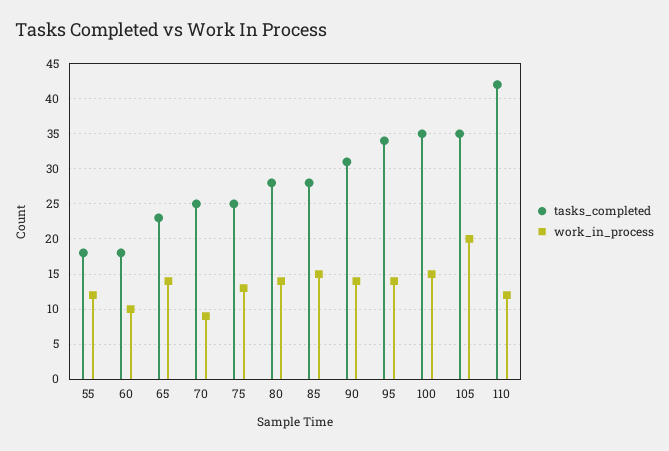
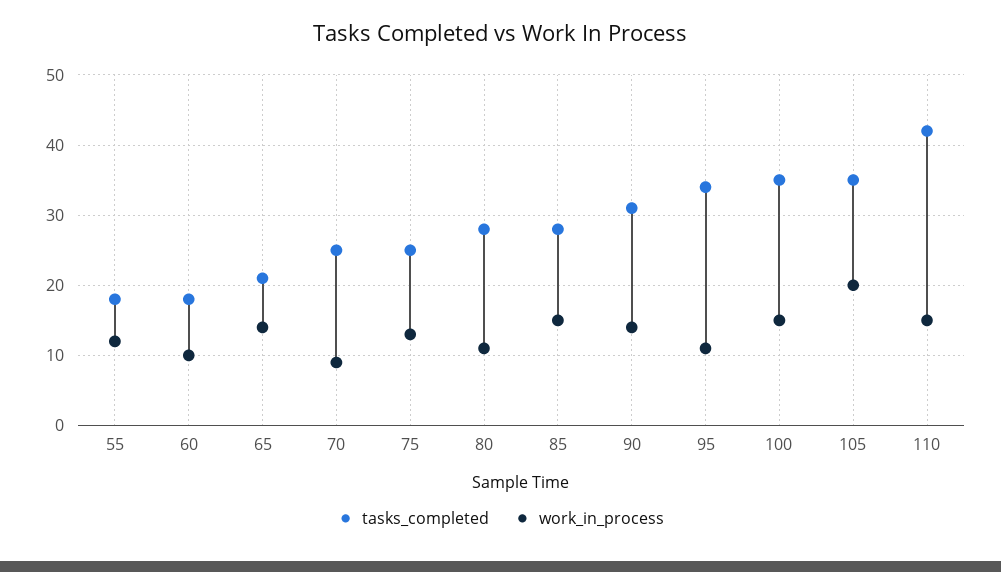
tasks_completed, 65: 23 -> 21
work_in_process, 80: 14 -> 11
work_in_process, 95: 14 -> 11
work_in_process, 110: 12 -> 15

